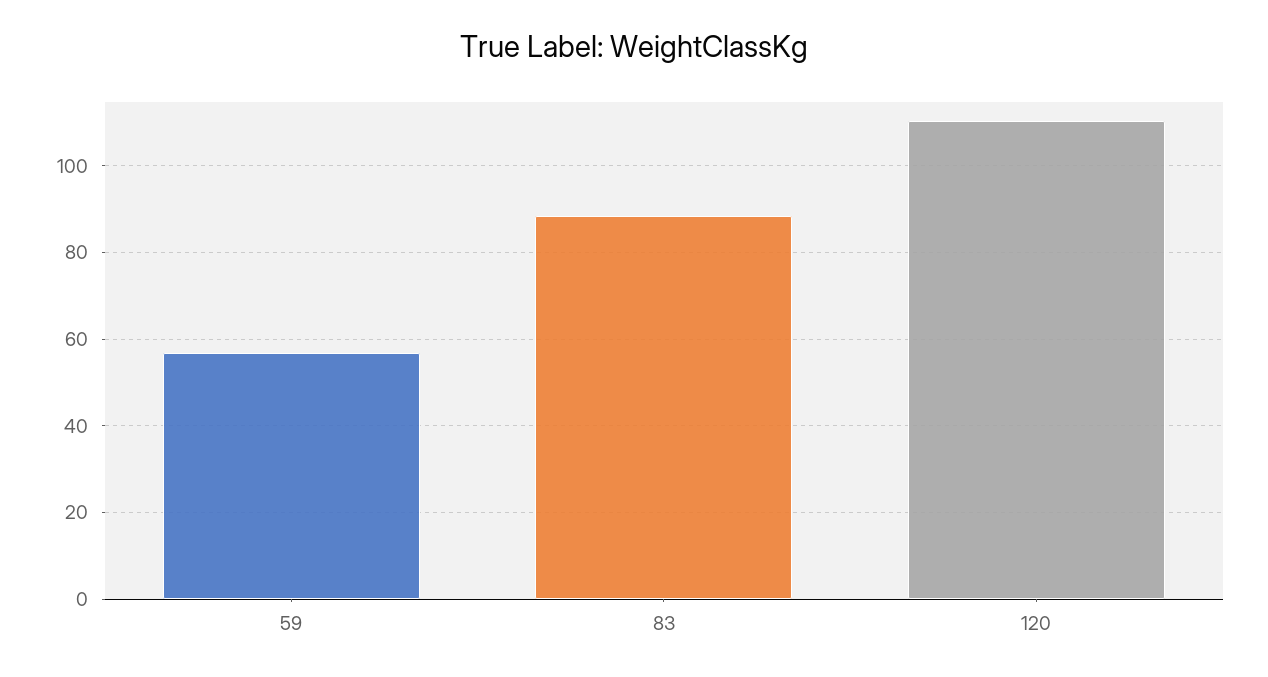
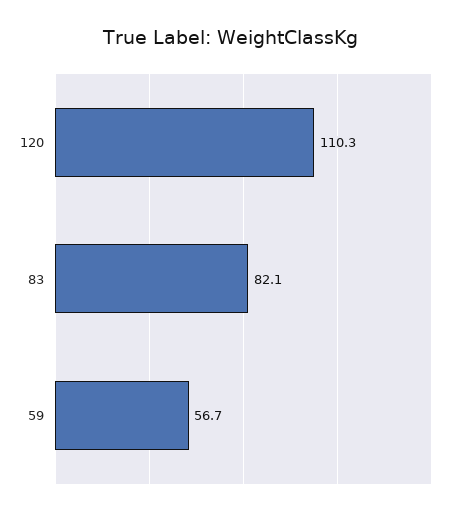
83: 88 -> 82.1

